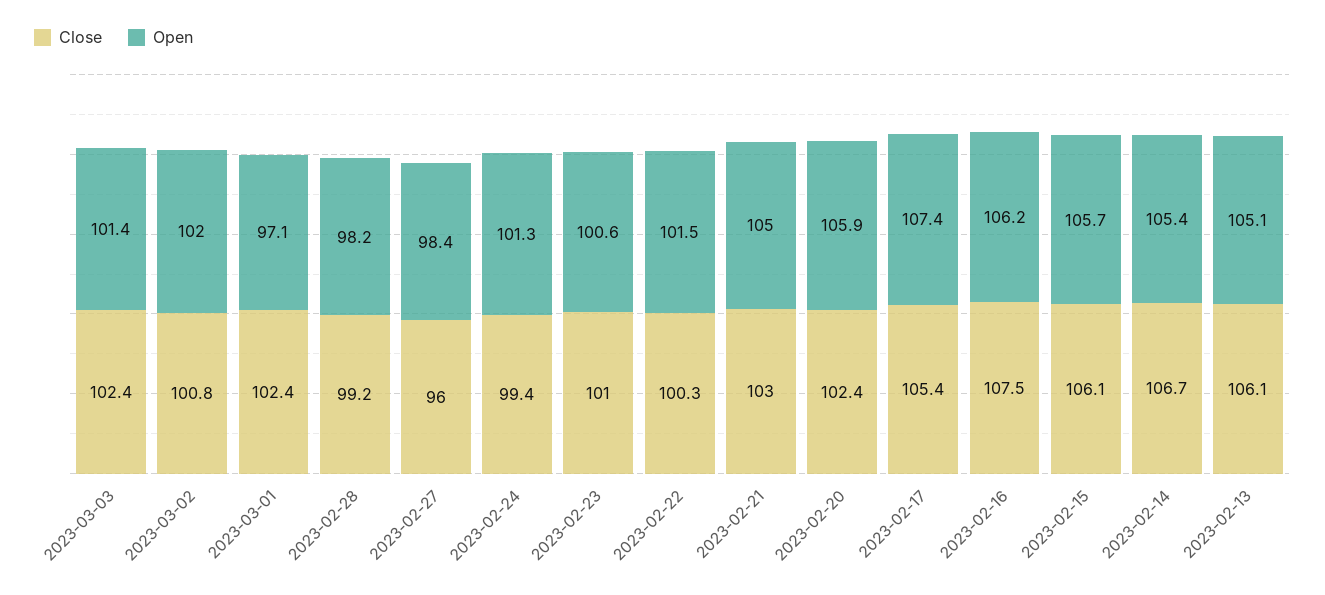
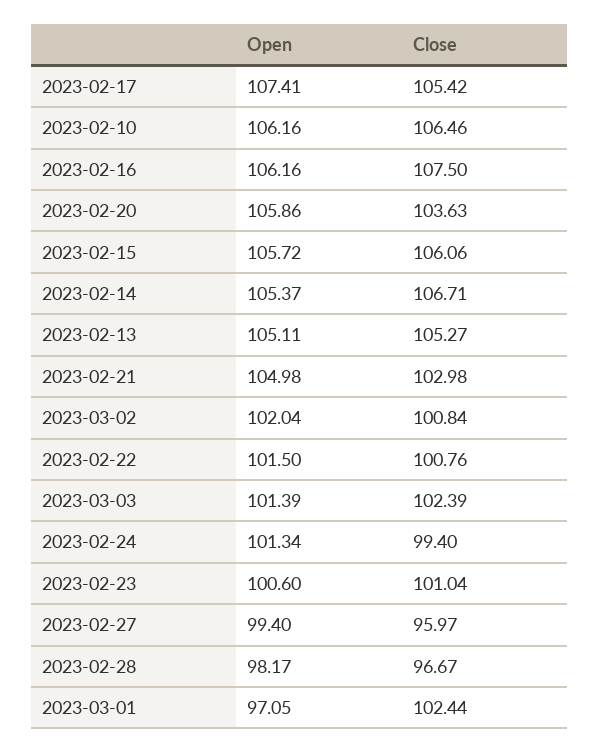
Close, 2023-02-28: 99.2 -> 96.67
Open, 2023-02-27: 98.4 -> 99.4
Close, 2023-02-22: 100.3 -> 100.76
Close, 2023-02-20: 102.4 -> 103.63
Close, 2023-02-13: 106.1 -> 105.27
Open, 2023-02-10: none -> 106.16
Close, 2023-02-10: none -> 106.46

